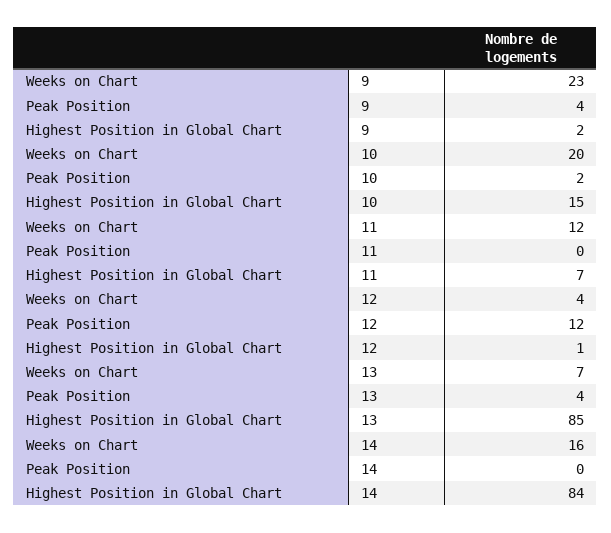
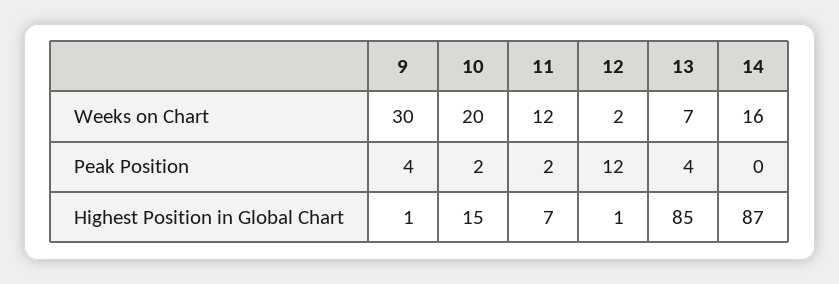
Weeks on Chart, 9: 23 -> 30
Highest Position in Global Chart, 9: 2 -> 1
Peak Position, 11: 0 -> 2
Weeks on Chart, 12: 4 -> 2
Highest Position in Global Chart, 14: 84 -> 87

